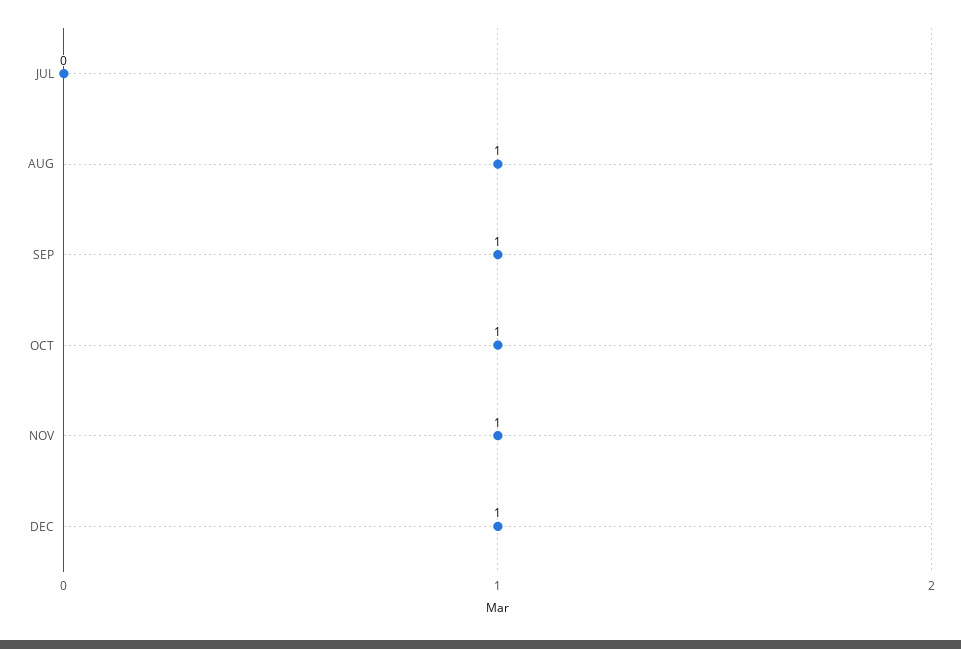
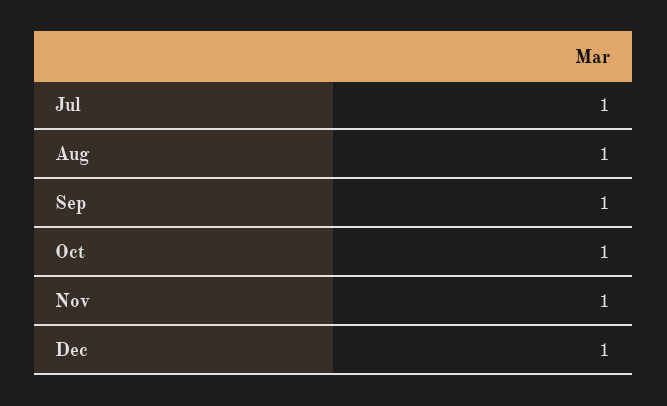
JUL: 0 -> 1

